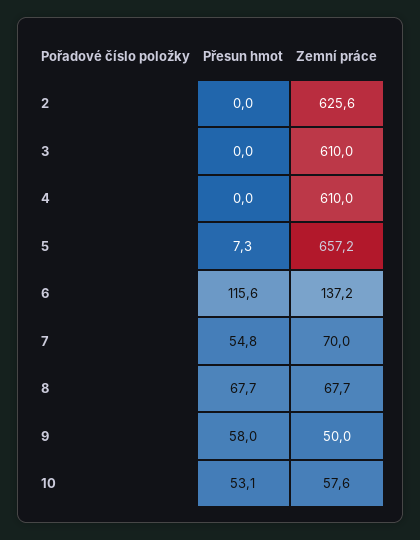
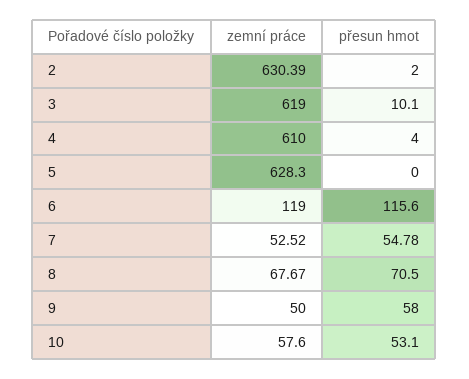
Přesun hmot, 2: 0 -> 2
Zemní práce, 2: 625.6 -> 630.39
Přesun hmot, 3: 0 -> 10.1
Zemní práce, 3: 610 -> 619
Přesun hmot, 4: 0 -> 4
Přesun hmot, 5: 7.3 -> 0
Zemní práce, 5: 657.2 -> 628.3
Zemní práce, 6: 137.2 -> 119
Zemní práce, 7: 70 -> 52.52
Přesun hmot, 8: 67.7 -> 70.5

